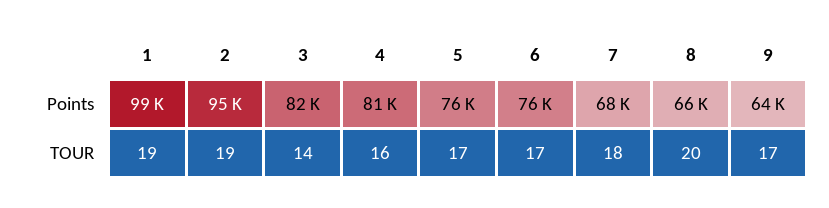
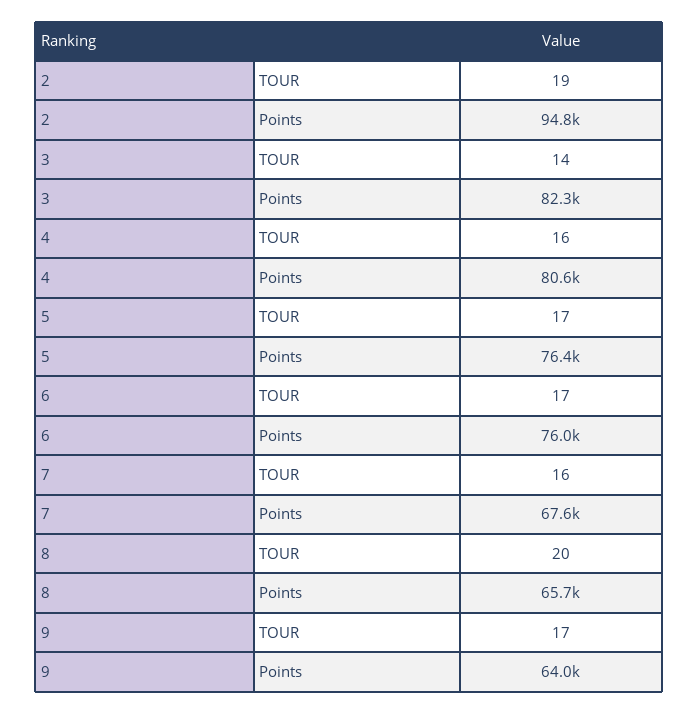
1, Points: 99000 -> none
1, TOUR: 19 -> none
7, TOUR: 18 -> 16

